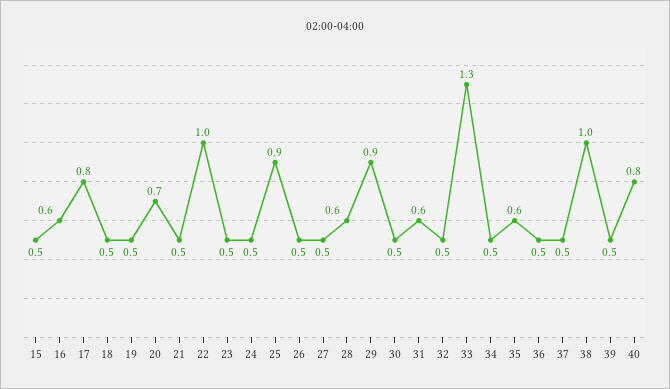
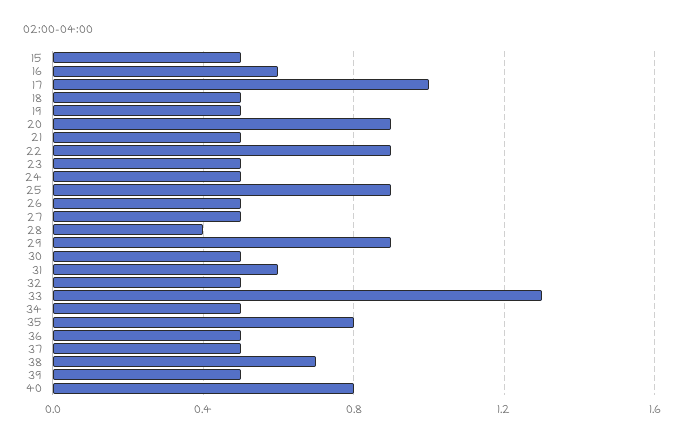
17: 0.8 -> 1
20: 0.7 -> 0.9
22: 1 -> 0.9
28: 0.6 -> 0.4
35: 0.6 -> 0.8
38: 1 -> 0.7

